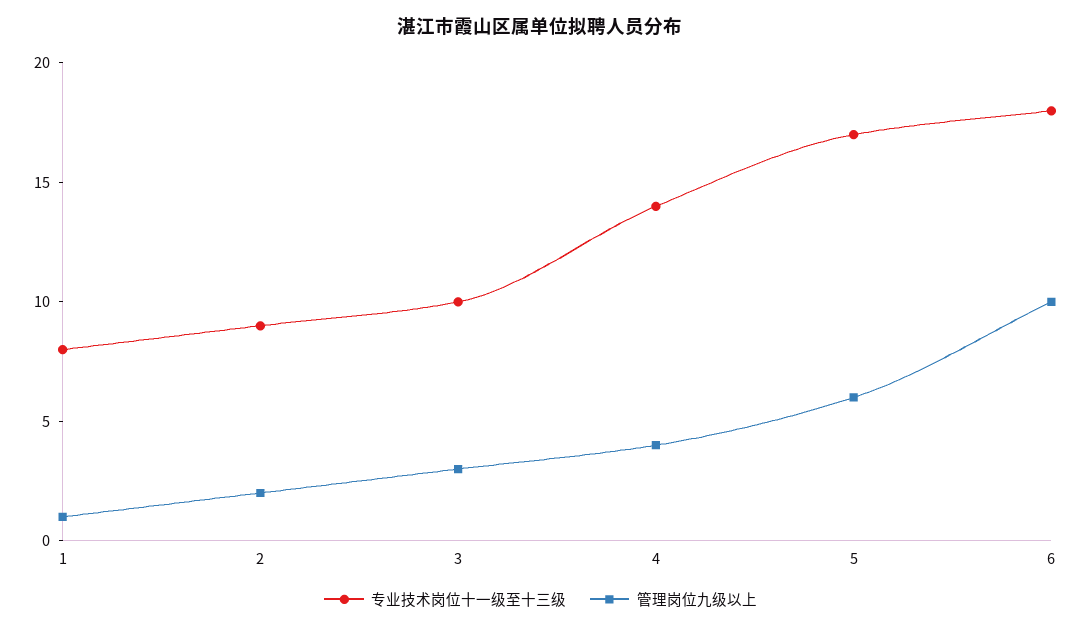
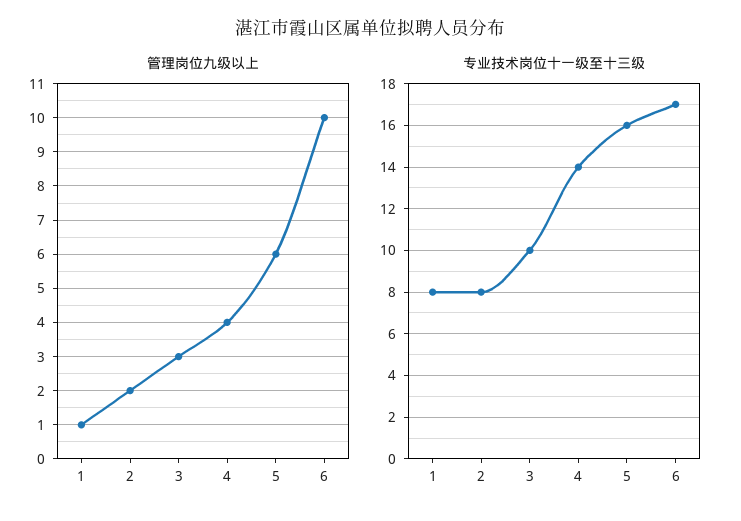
专业技术岗位十一级至十三级, 2: 9 -> 8
专业技术岗位十一级至十三级, 5: 17 -> 16
专业技术岗位十一级至十三级, 6: 18 -> 17

